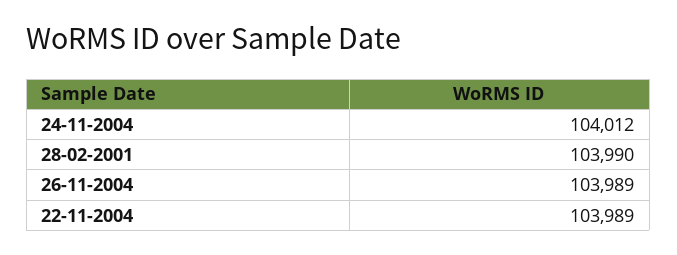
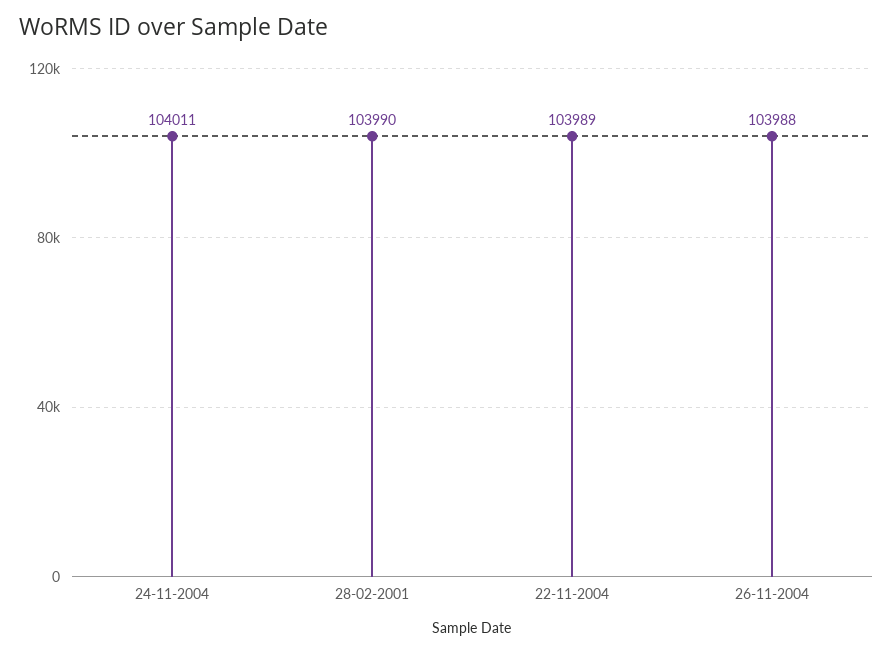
24-11-2004: 104012 -> 104011
26-11-2004: 103989 -> 103988

